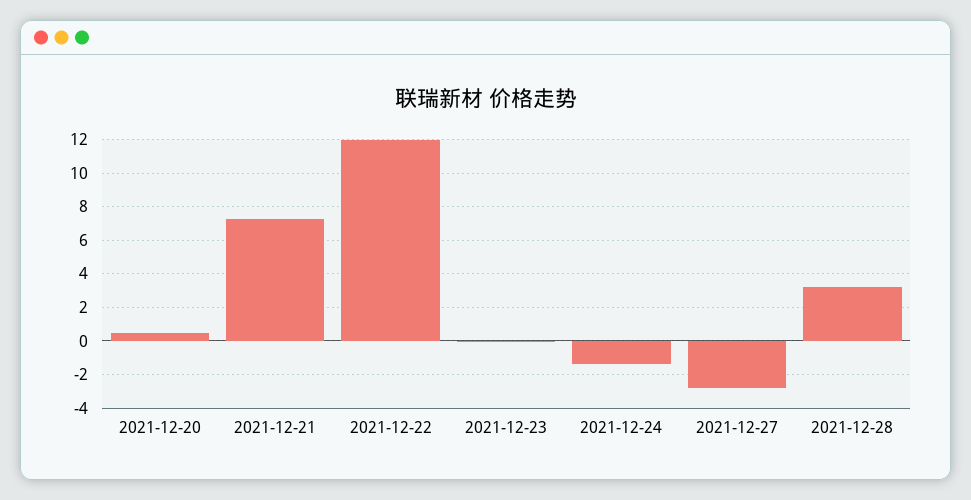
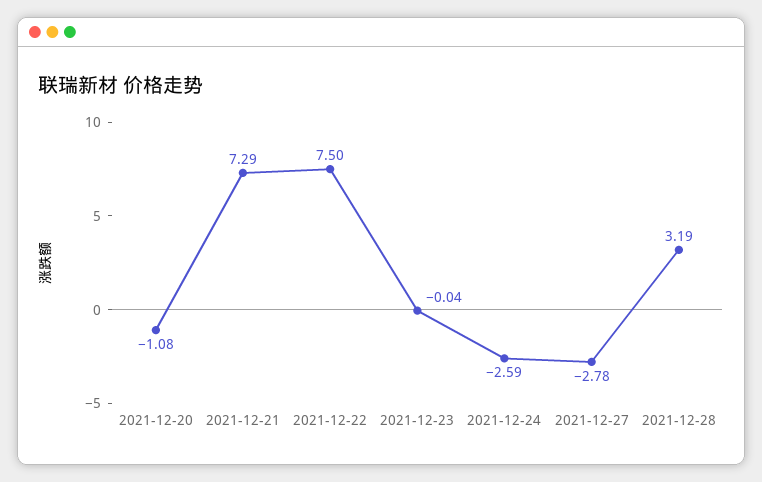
2021-12-20: 0.5 -> -1.08
2021-12-22: 12 -> 7.5
2021-12-24: -1.5 -> -2.59

